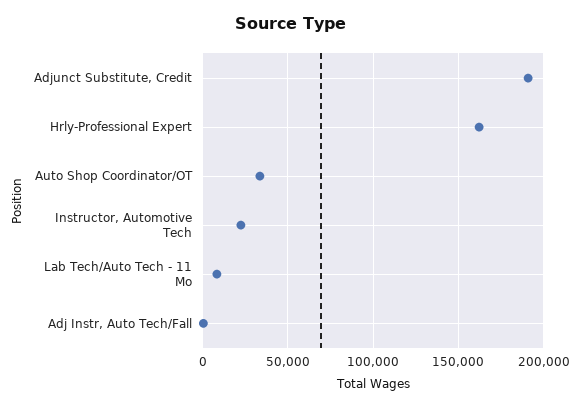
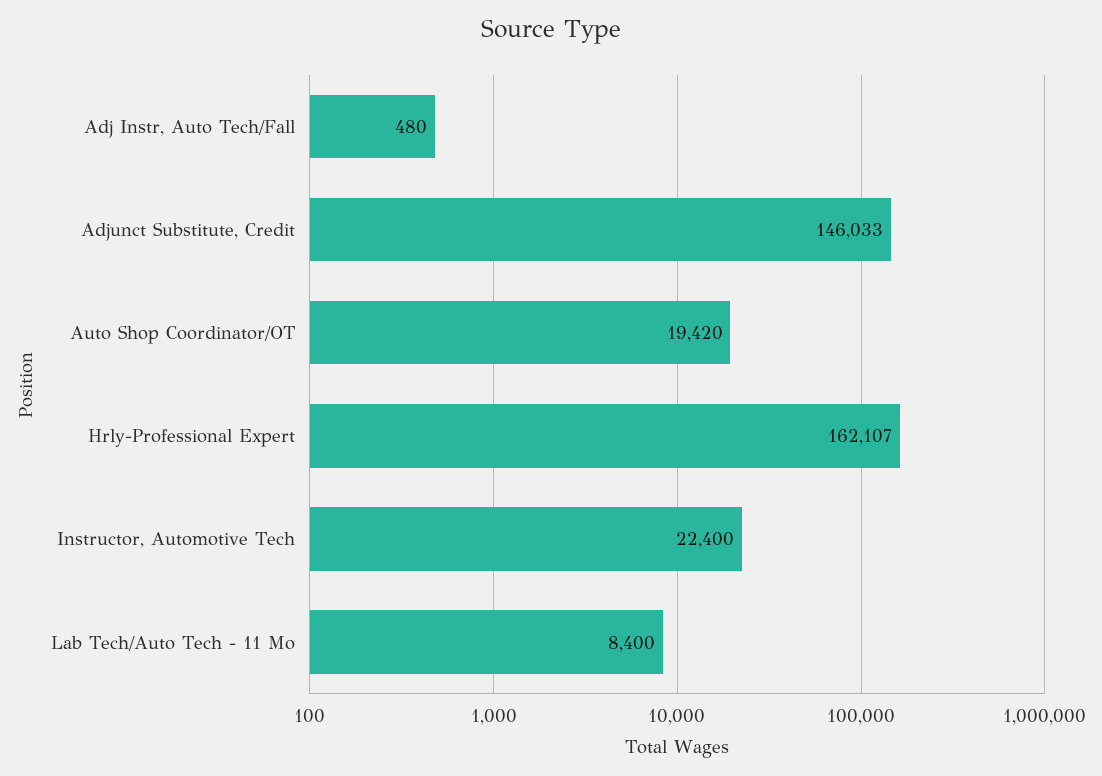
Adjunct Substitute, Credit: 190000 -> 146033
Auto Shop Coordinator/OT: 35000 -> 19420

